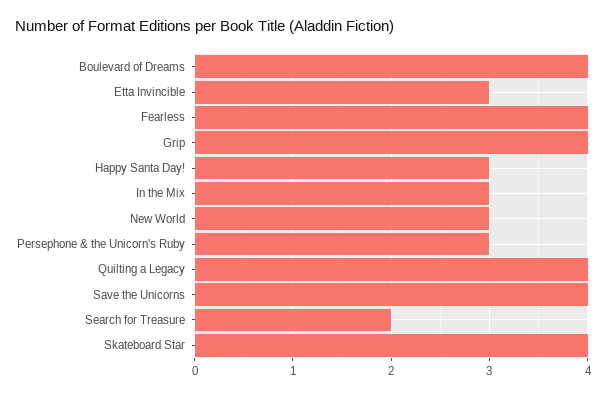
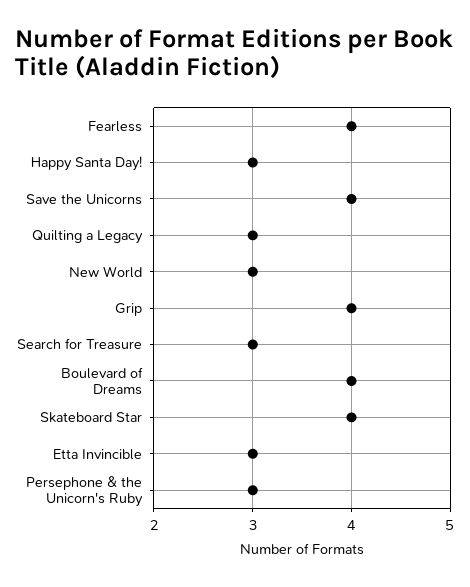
In the Mix: 3 -> none
Quilting a Legacy: 4 -> 3
Search for Treasure: 2 -> 3

